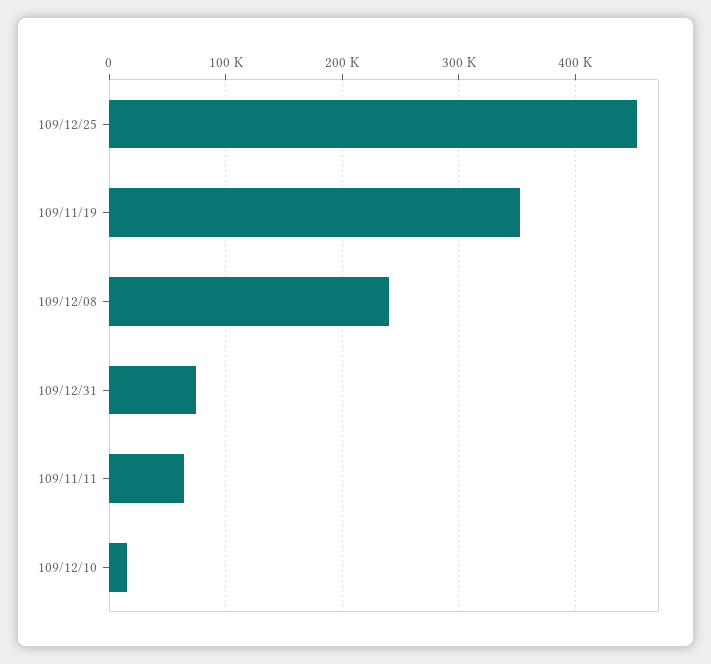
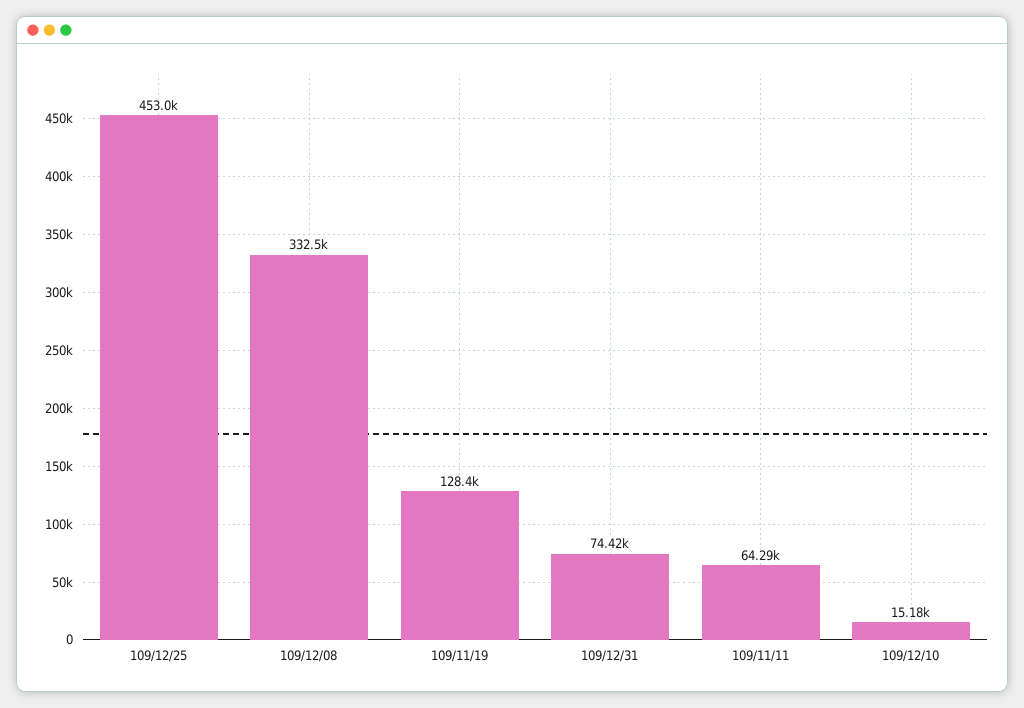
109/11/19: 350000 -> 128400
109/12/08: 240000 -> 332500

